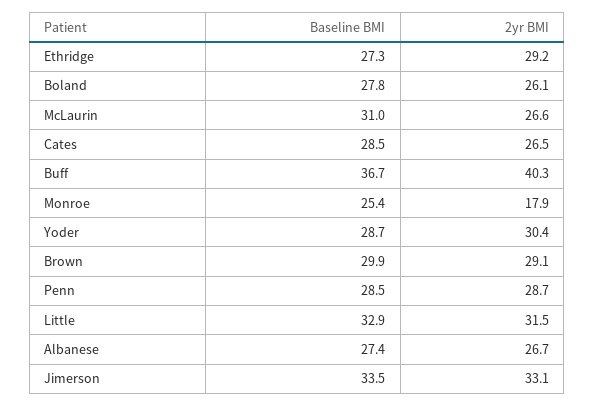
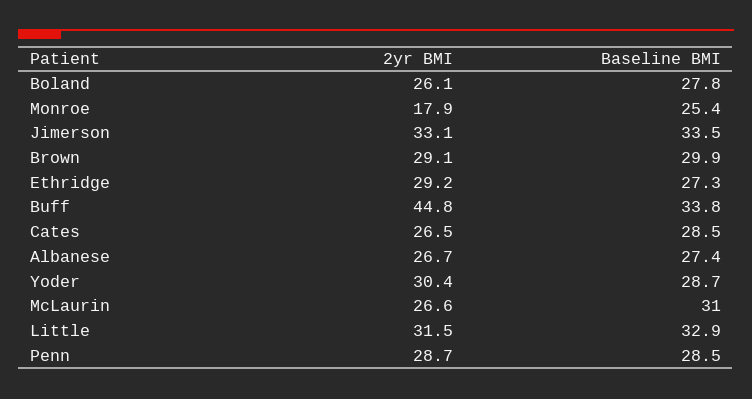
Baseline BMI, Buff: 36.7 -> 33.8
2yr BMI, Buff: 40.3 -> 44.8

